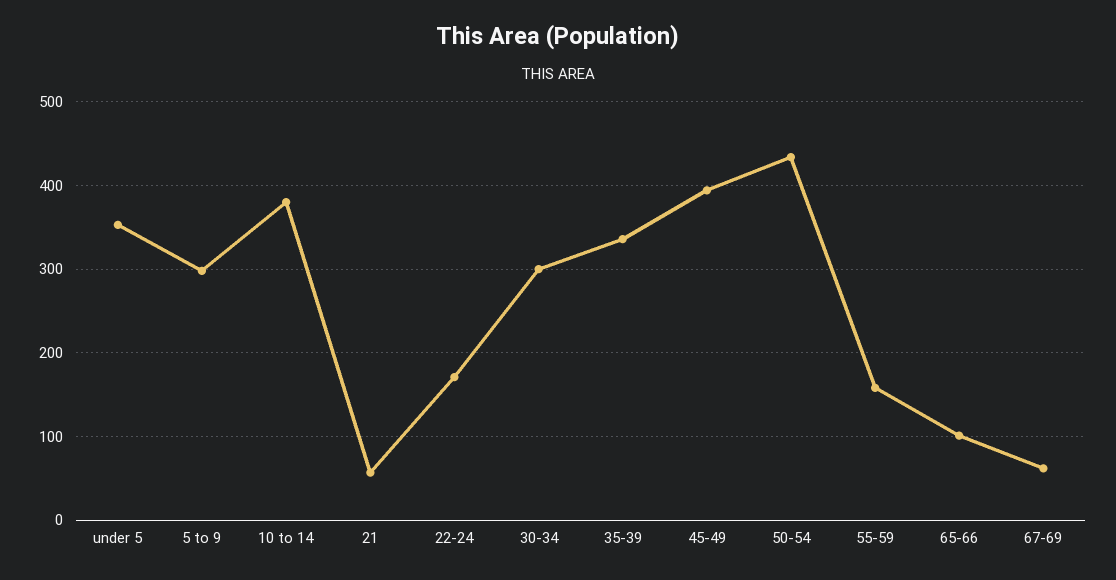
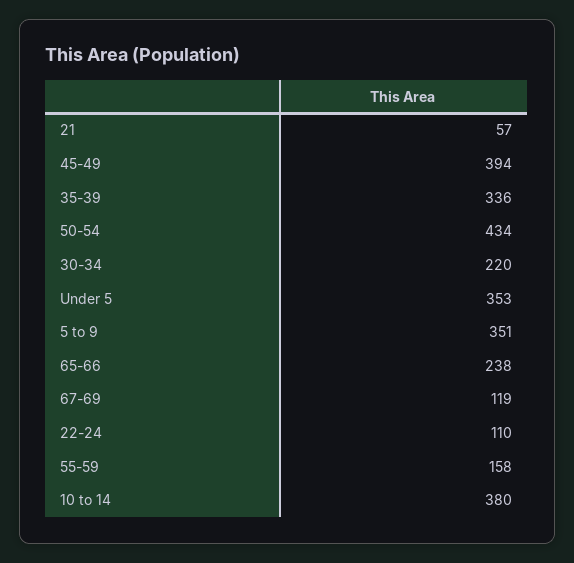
5 to 9: 300 -> 351
22-24: 170 -> 110
30-34: 300 -> 220
65-66: 100 -> 238
67-69: 60 -> 119

